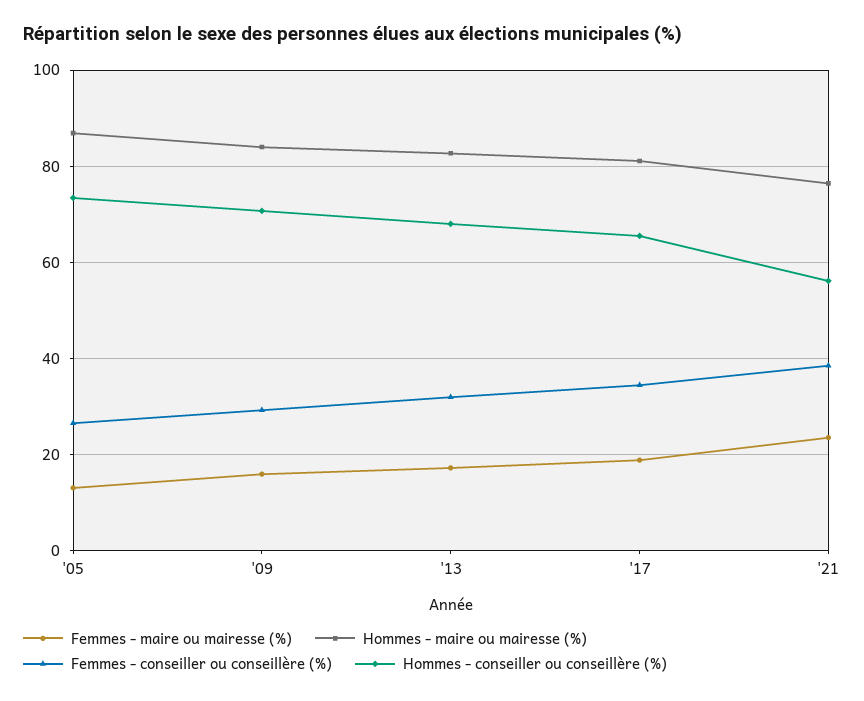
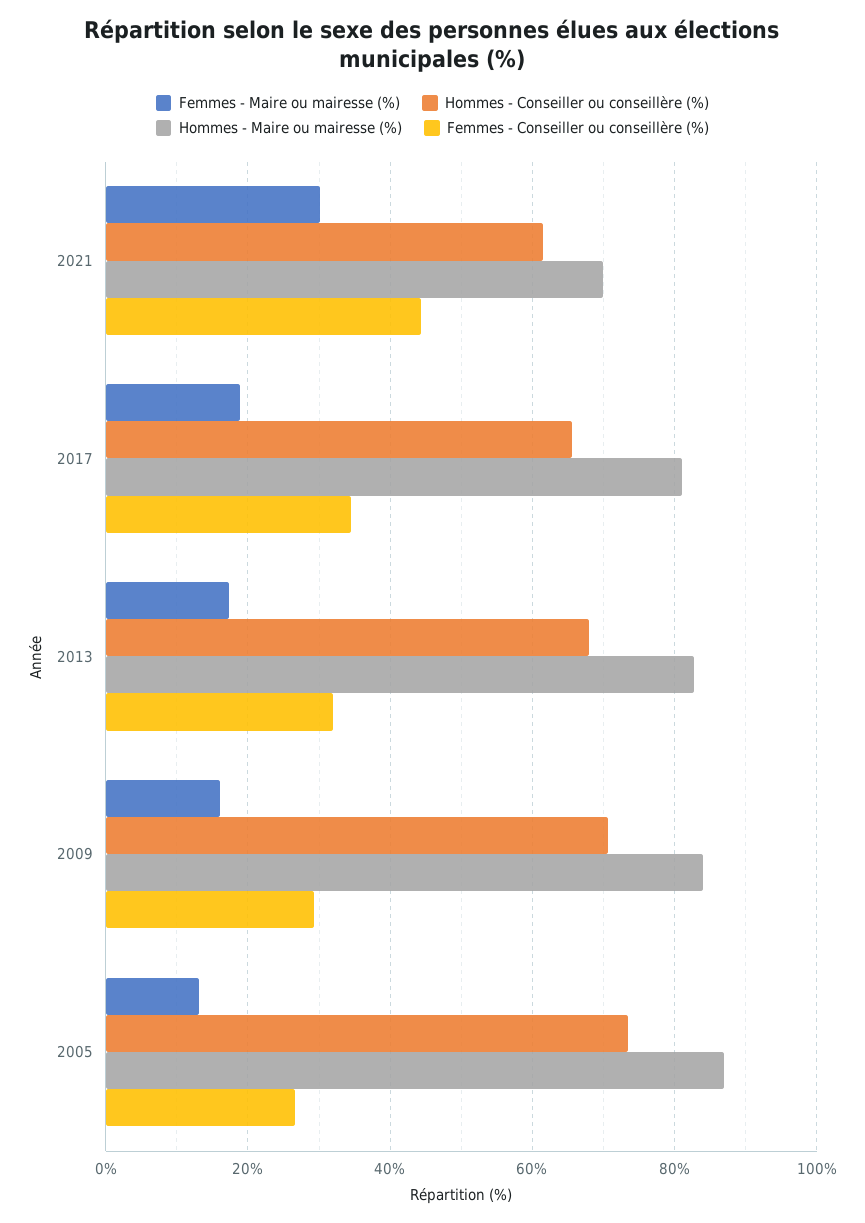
Femmes - maire ou mairesse (%), '21: 24 -> 30
Hommes - maire ou mairesse (%), '21: 76 -> 70
Femmes - conseiller ou conseillère (%), '21: 38 -> 44
Hommes - conseiller ou conseillère (%), '21: 56 -> 62

